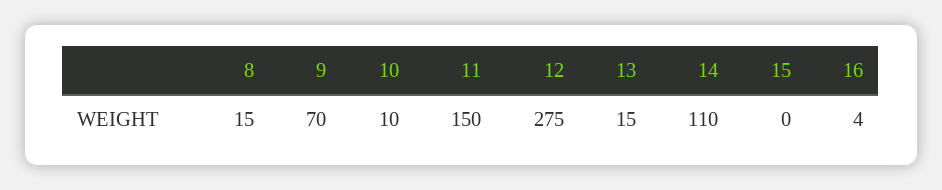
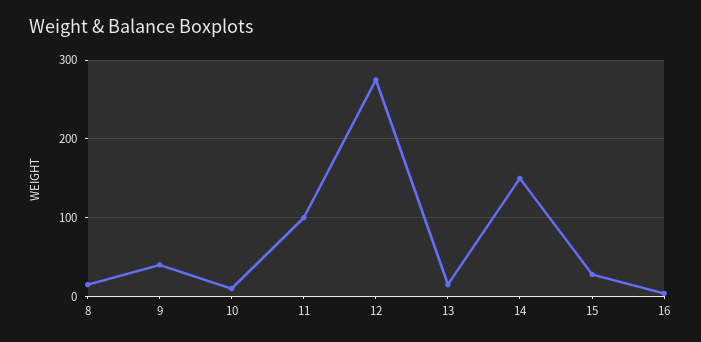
9: 70 -> 40
11: 150 -> 100
14: 110 -> 150
15: 0 -> 30

